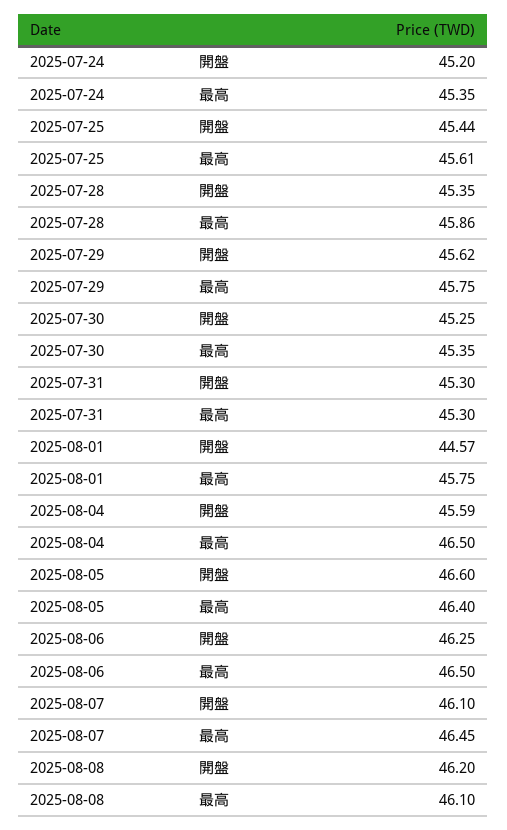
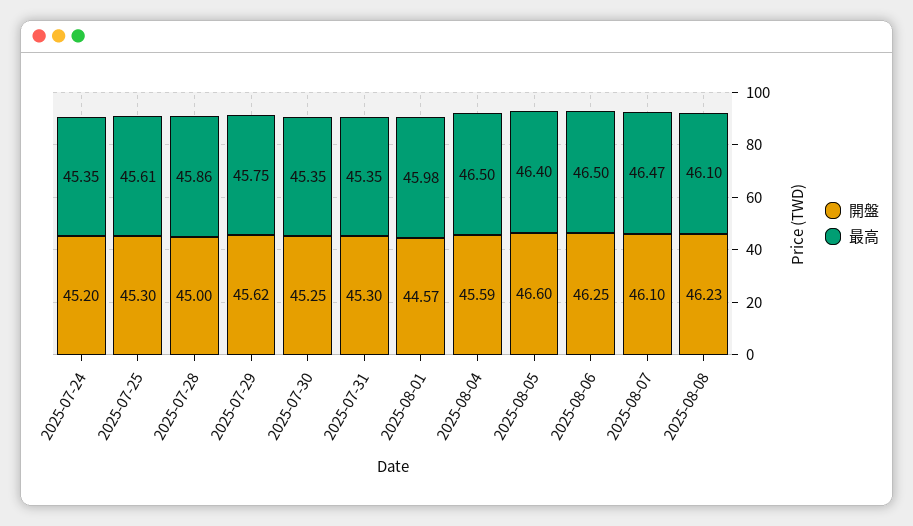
開盤, 2025-07-25: 45.44 -> 45.3
開盤, 2025-07-28: 45.35 -> 45
最高, 2025-07-31: 45.3 -> 45.35
最高, 2025-08-01: 45.75 -> 45.98
最高, 2025-08-07: 46.45 -> 46.47
開盤, 2025-08-08: 46.2 -> 46.23

